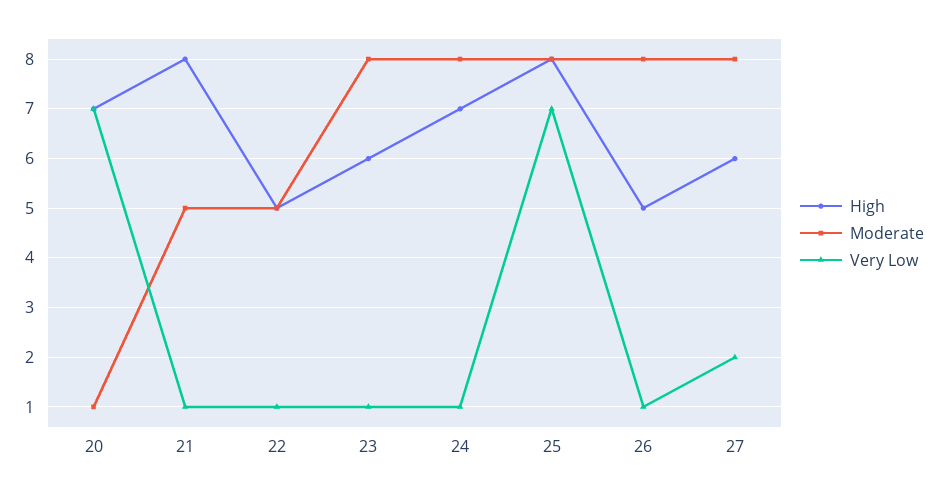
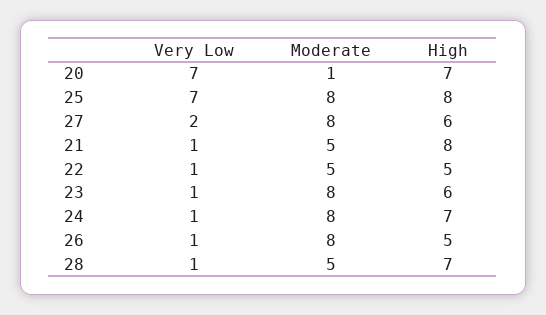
Very Low, 28: none -> 1
Moderate, 28: none -> 5
High, 28: none -> 7

